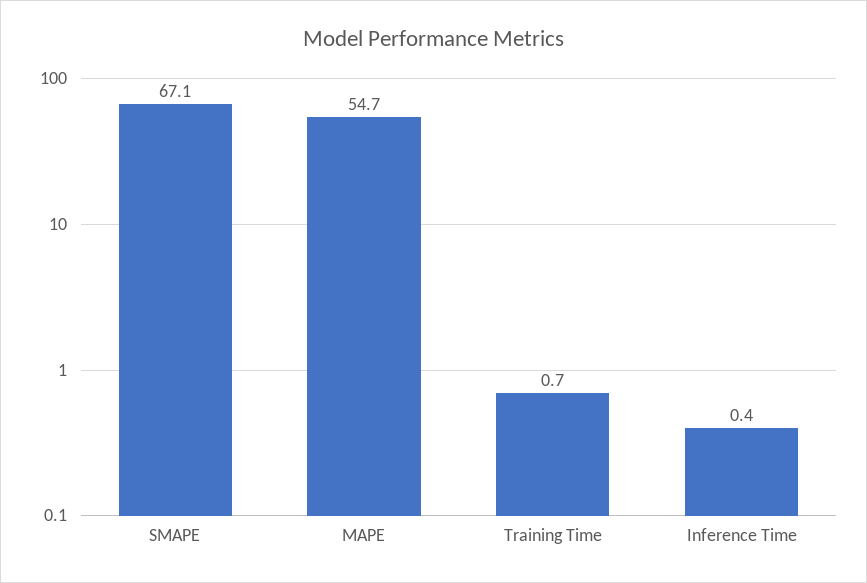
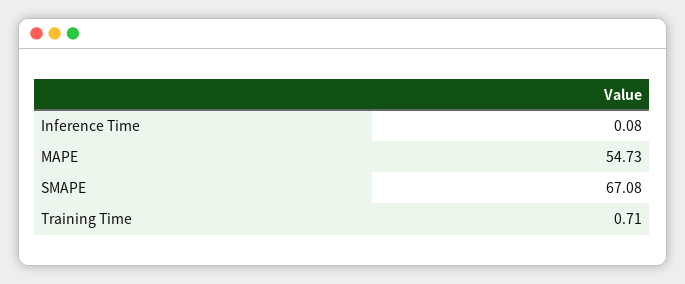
Inference Time: 0.4 -> 0.08

